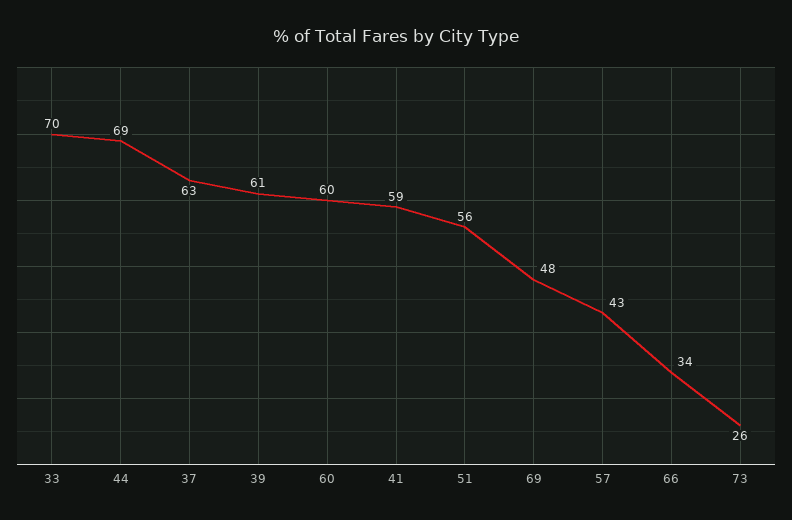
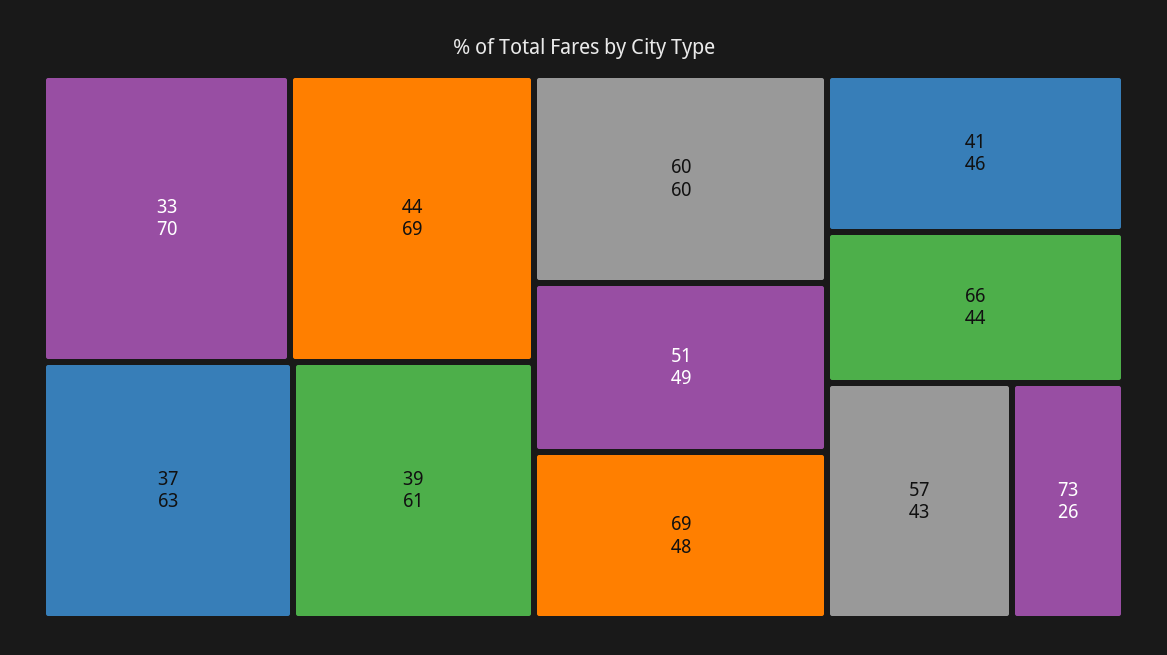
41: 59 -> 46
51: 56 -> 49
66: 34 -> 44

